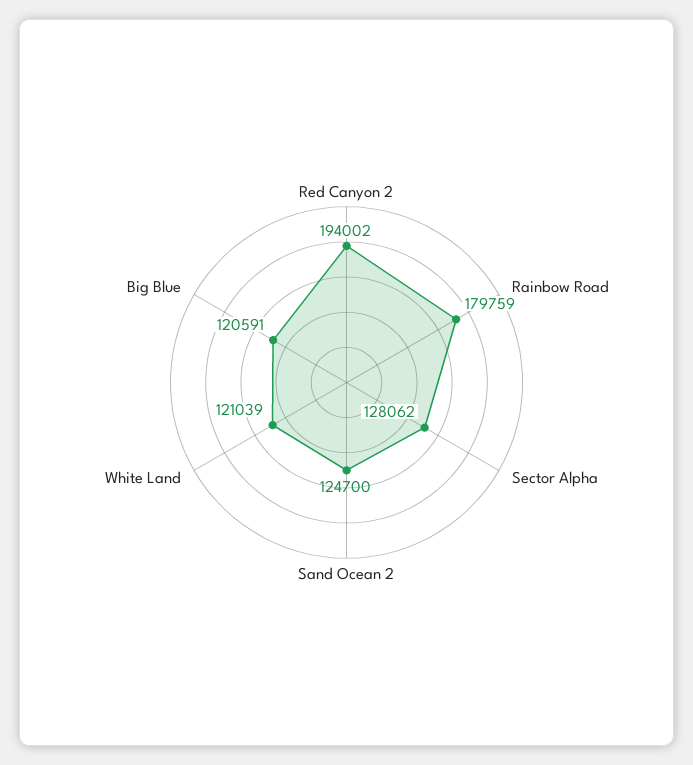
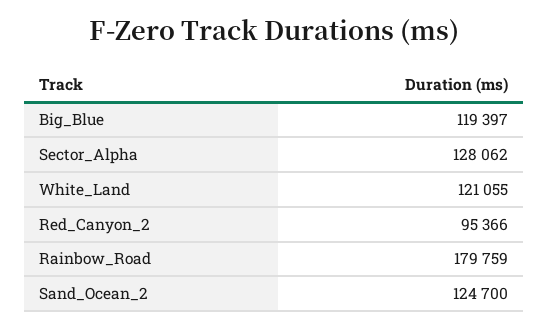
Red Canyon 2: 194002 -> 95366
White Land: 121039 -> 121055
Big Blue: 120591 -> 119397

